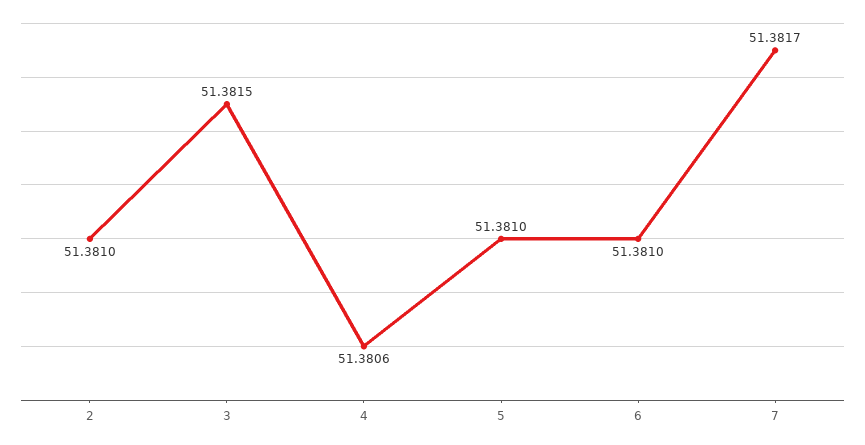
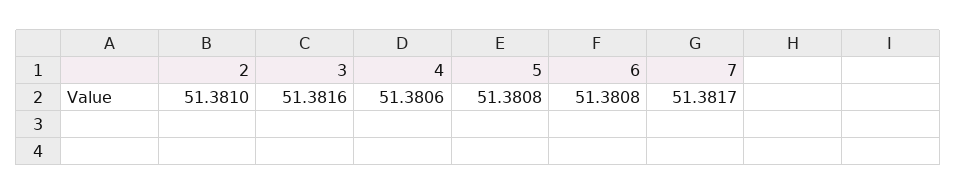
3: 51.3815 -> 51.3816
5: 51.381 -> 51.3808
6: 51.381 -> 51.3808

